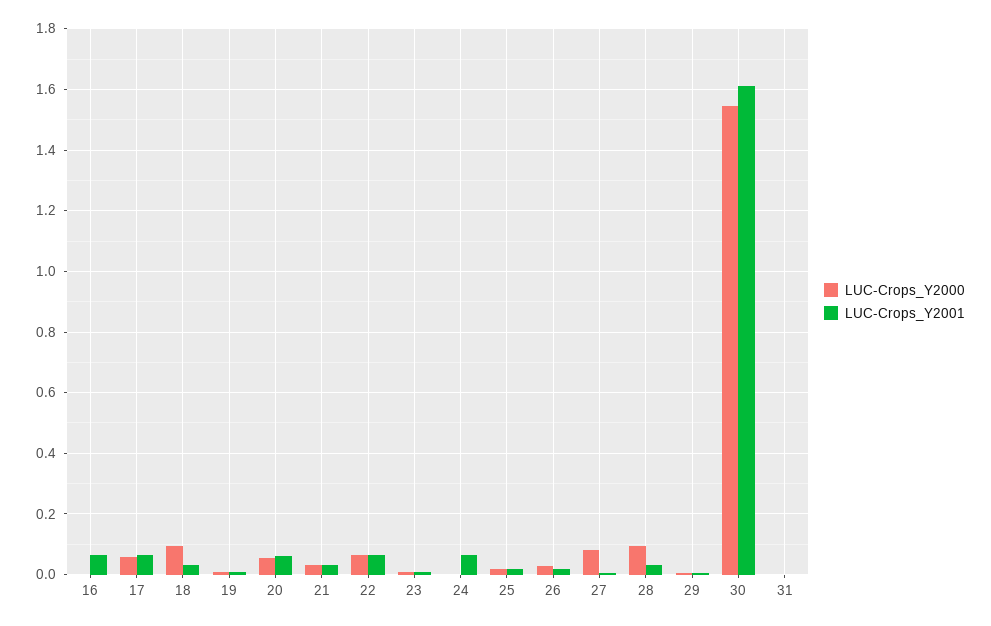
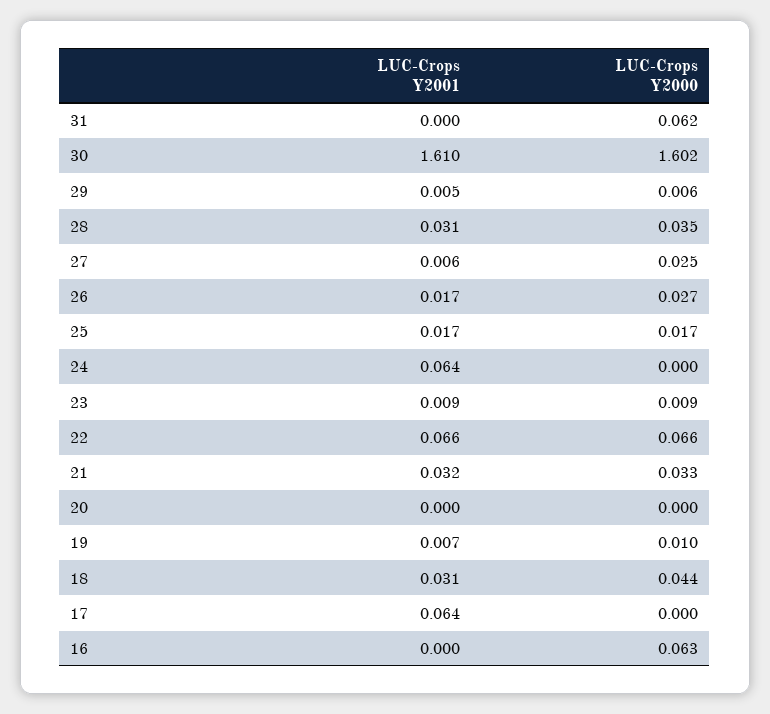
LUC-Crops_Y2000, 16: 0 -> 0.063
LUC-Crops_Y2001, 16: 0.06 -> 0
LUC-Crops_Y2000, 17: 0.06 -> 0
LUC-Crops_Y2000, 18: 0.1 -> 0.044
LUC-Crops_Y2000, 20: 0.06 -> 0
LUC-Crops_Y2001, 20: 0.06 -> 0
LUC-Crops_Y2000, 27: 0.08 -> 0.025
LUC-Crops_Y2000, 28: 0.1 -> 0.035
LUC-Crops_Y2000, 30: 1.54 -> 1.602
LUC-Crops_Y2000, 31: 0 -> 0.062

